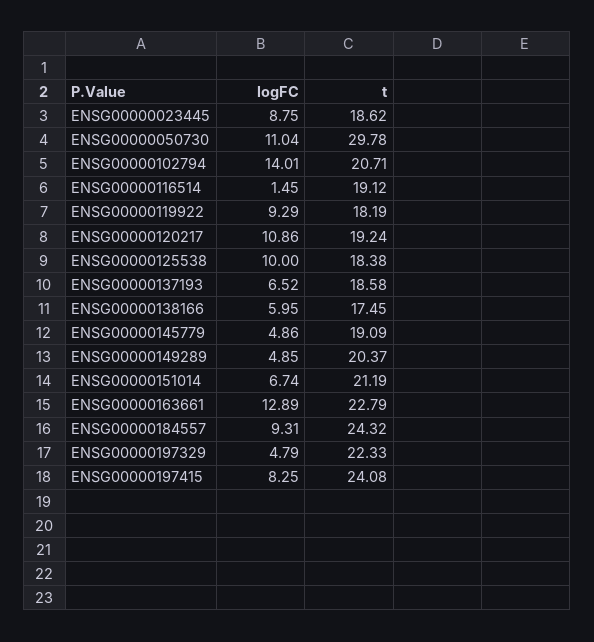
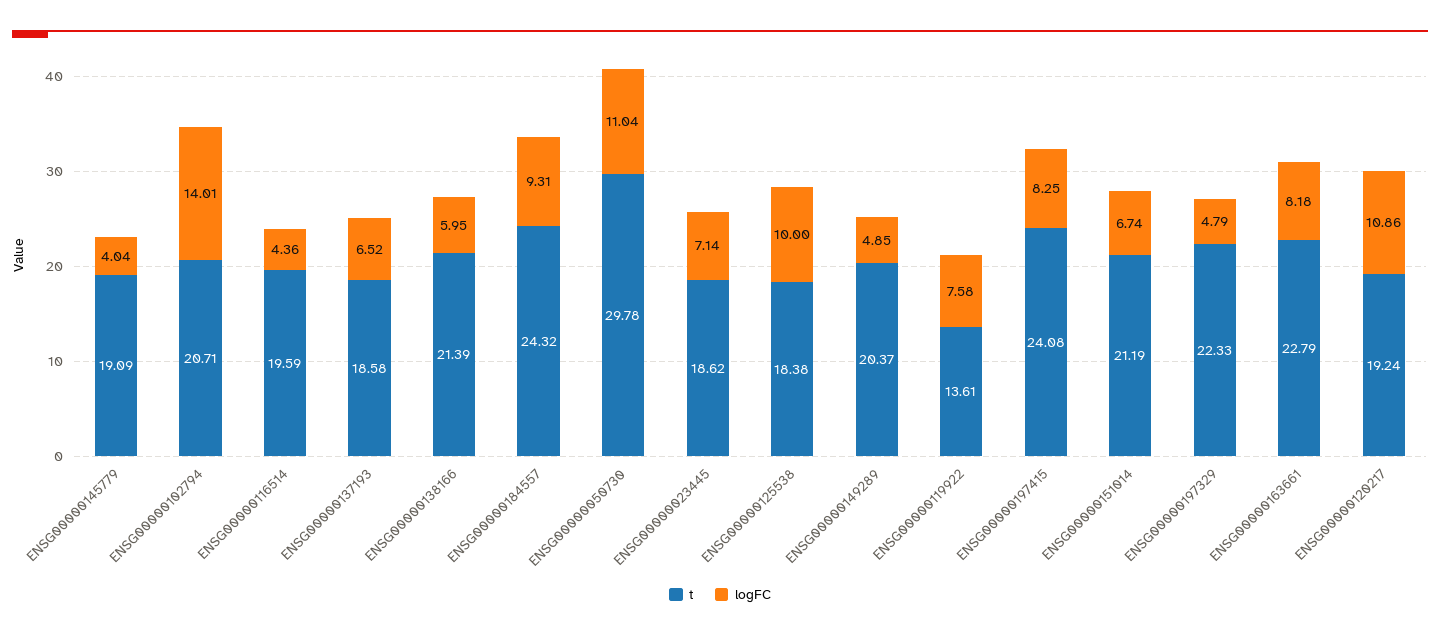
logFC, ENSG00000023445: 8.75 -> 7.14
logFC, ENSG00000116514: 1.45 -> 4.36
t, ENSG00000116514: 19.12 -> 19.59
logFC, ENSG00000119922: 9.29 -> 7.58
t, ENSG00000119922: 18.19 -> 13.61
t, ENSG00000138166: 17.45 -> 21.39
logFC, ENSG00000145779: 4.86 -> 4.04
logFC, ENSG00000163661: 12.89 -> 8.18

